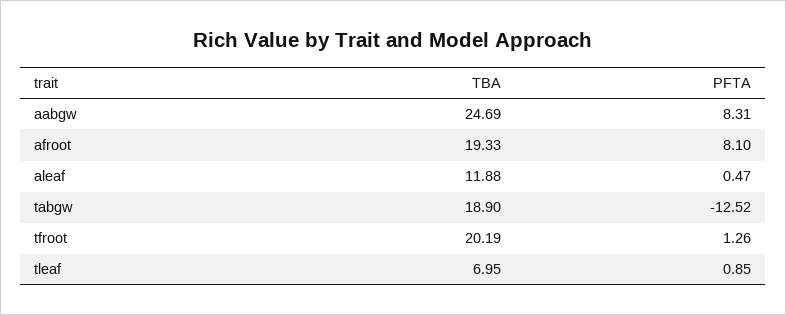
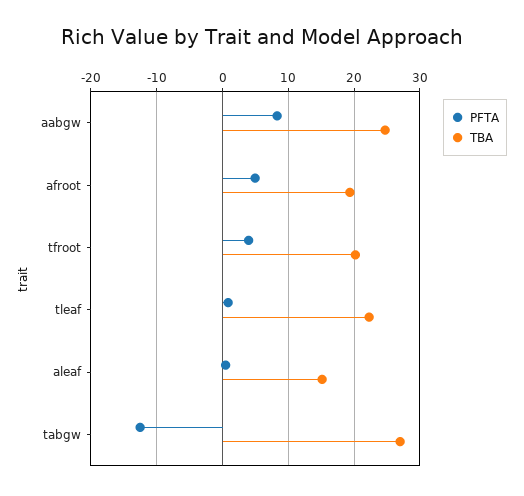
PFTA, afroot: 8.1 -> 5
TBA, aleaf: 11.88 -> 15
TBA, tabgw: 18.9 -> 27
PFTA, tfroot: 1.26 -> 4
TBA, tleaf: 6.95 -> 22

